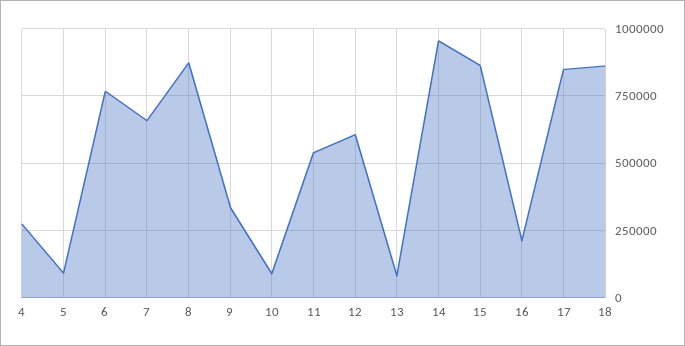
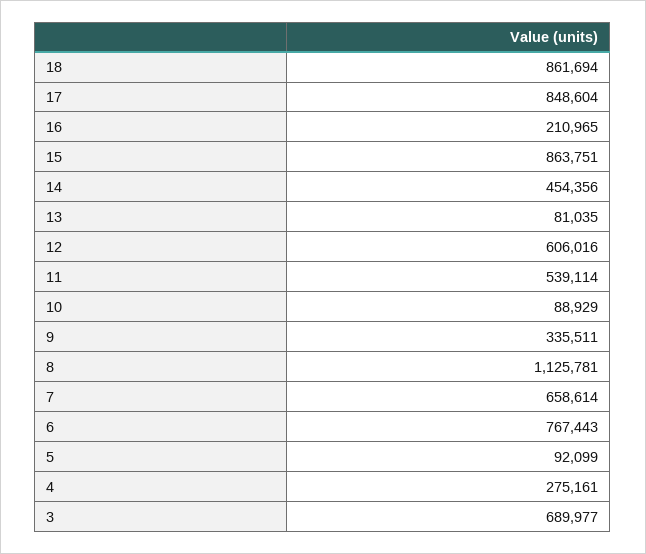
8: 875000 -> 1125781
14: 950000 -> 454356
3: none -> 689977

